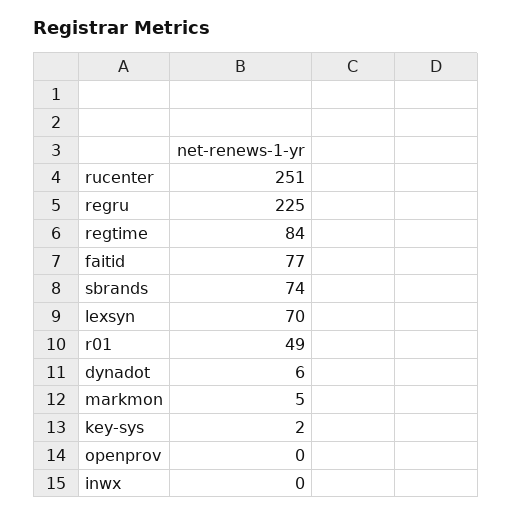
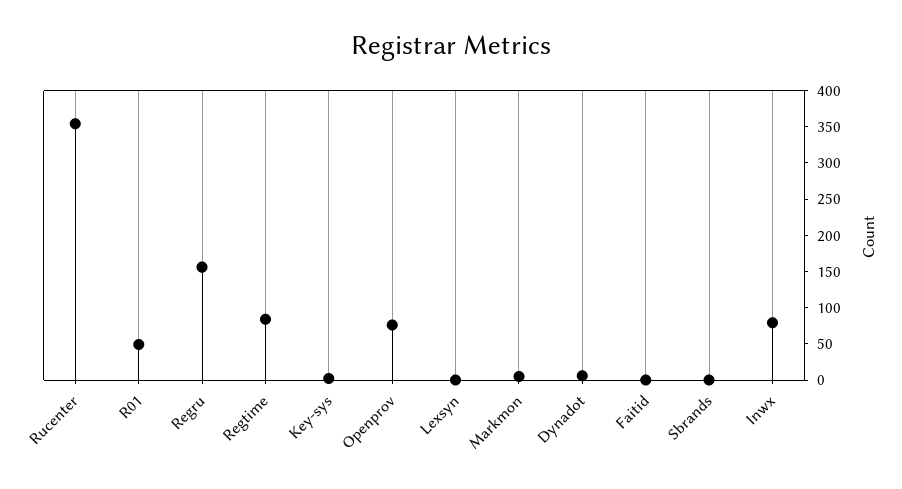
rucenter: 251 -> 350
regru: 225 -> 150
faitid: 77 -> 0
sbrands: 74 -> 0
lexsyn: 70 -> 0
openprov: 0 -> 75
inwx: 0 -> 75

